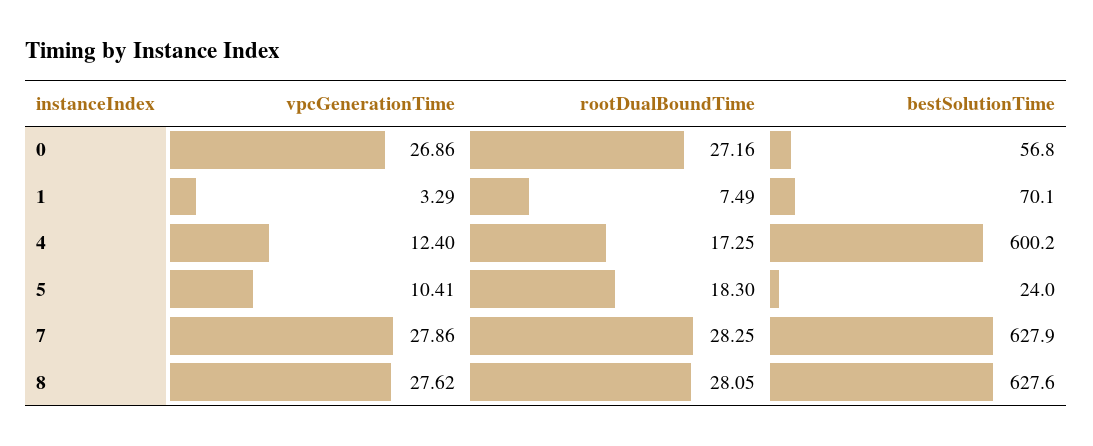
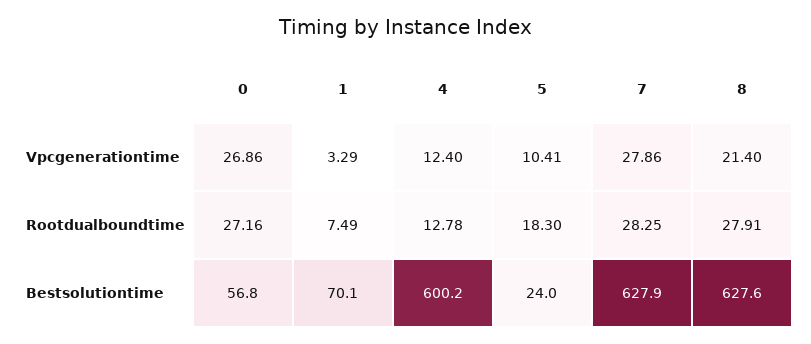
rootDualBoundTime, 4: 17.25 -> 12.78
vpcGenerationTime, 8: 27.62 -> 21.4
rootDualBoundTime, 8: 28.05 -> 27.91

